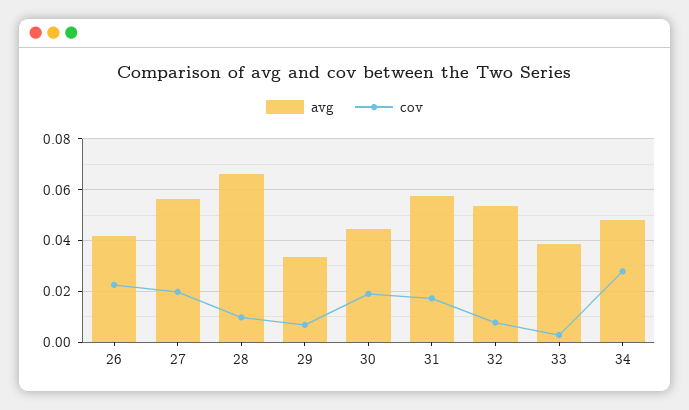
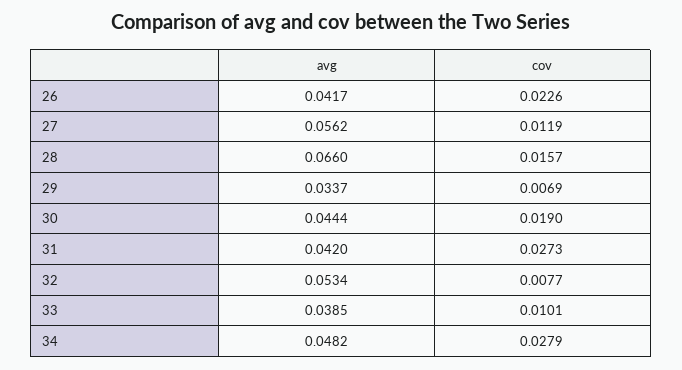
cov, 27: 0.02 -> 0.0119
cov, 28: 0.01 -> 0.0157
avg, 31: 0.0575 -> 0.042
cov, 31: 0.0175 -> 0.0273
cov, 33: 0.0025 -> 0.0101

